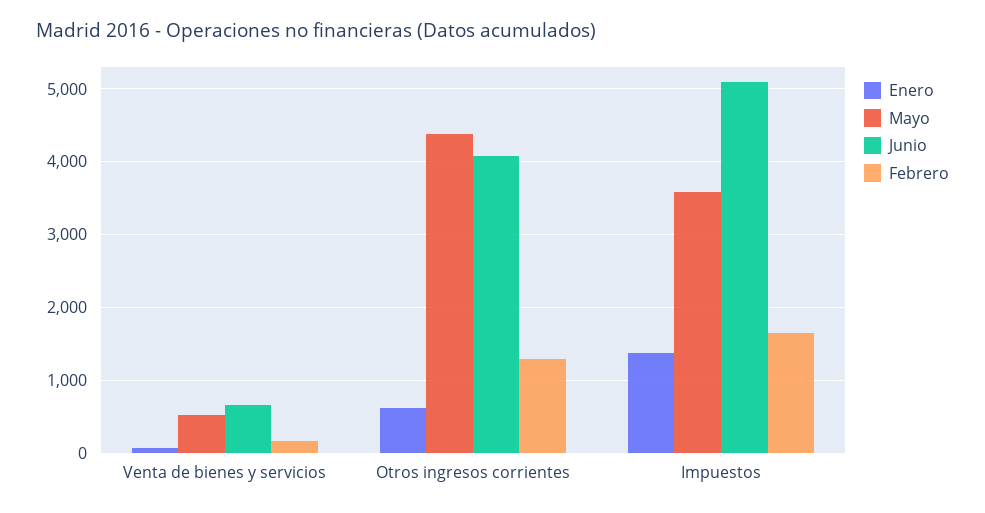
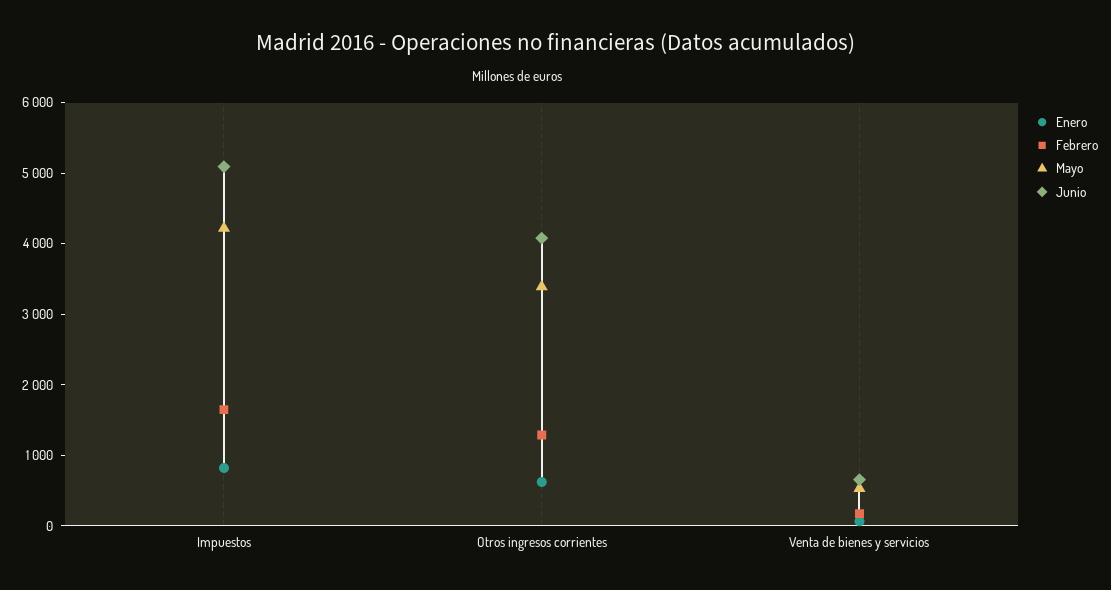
Mayo, Otros ingresos corrientes: 4400 -> 3400
Enero, Impuestos: 1400 -> 800
Mayo, Impuestos: 3600 -> 4200

